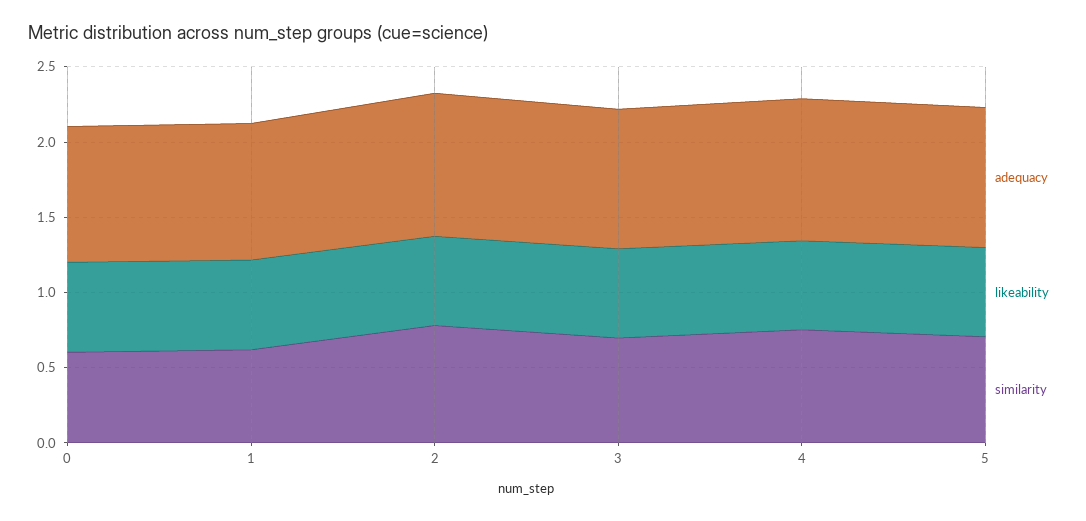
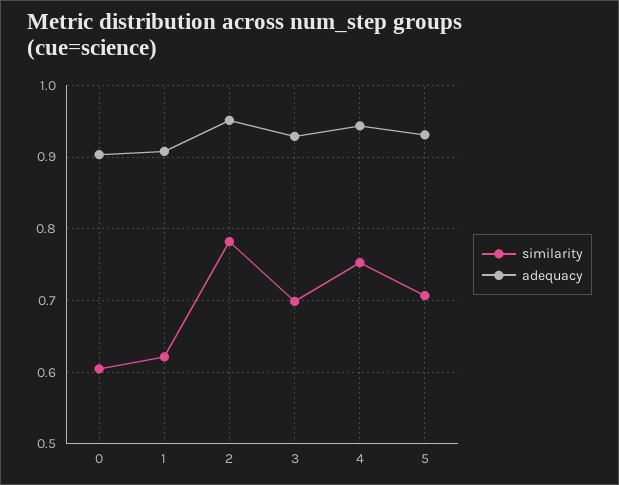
likeability, 0: 0.6 -> none
likeability, 1: 0.6 -> none
likeability, 2: 0.6 -> none
likeability, 3: 0.6 -> none
likeability, 4: 0.6 -> none
likeability, 5: 0.6 -> none

